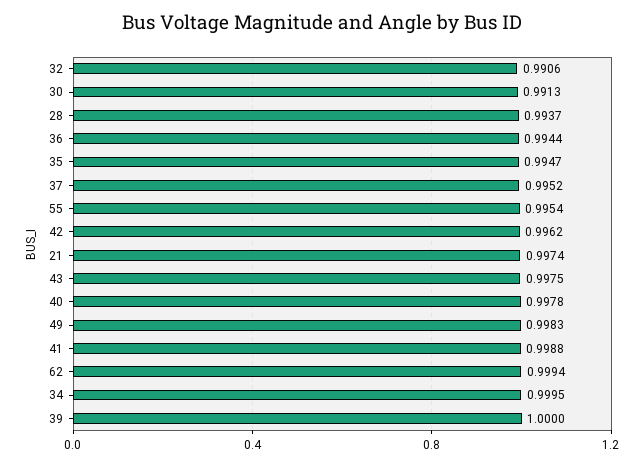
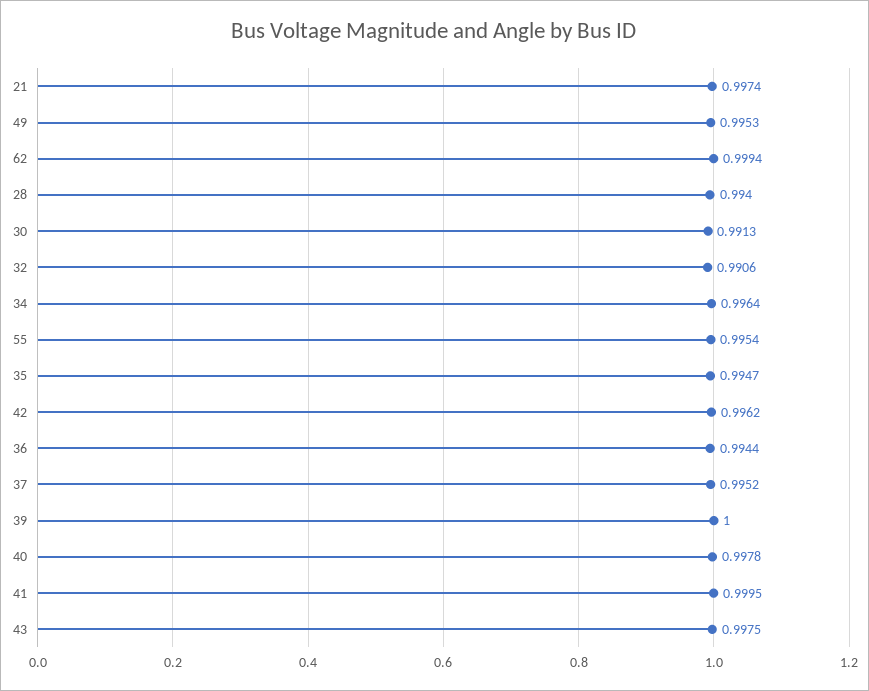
28: 0.9937 -> 0.994
49: 0.9983 -> 0.9953
41: 0.9988 -> 0.9995
34: 0.9995 -> 0.9964

